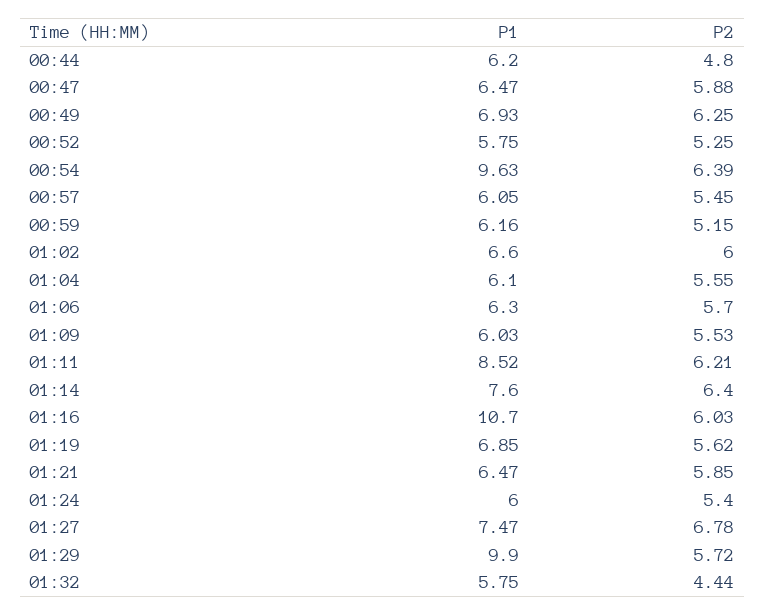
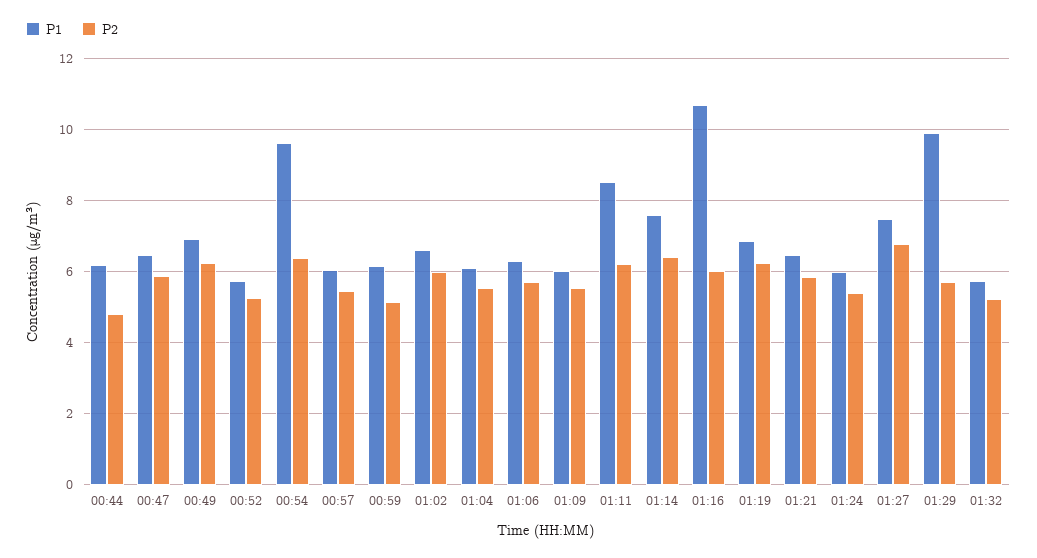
P2, 01:19: 5.62 -> 6.2
P2, 01:32: 4.44 -> 5.2

